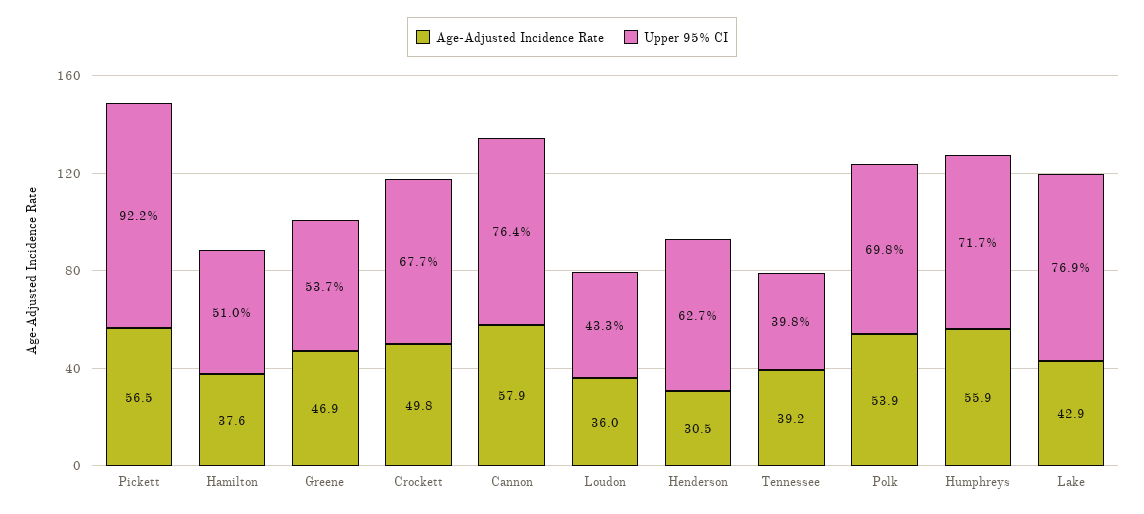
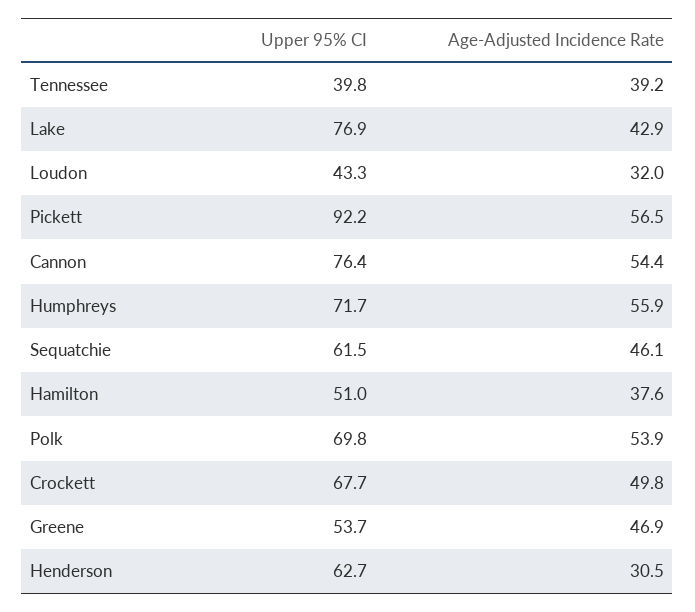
Age-Adjusted Incidence Rate, Cannon: 57.9 -> 54.4
Age-Adjusted Incidence Rate, Loudon: 36 -> 32
Upper 95% CI, Sequatchie: none -> 61.5
Age-Adjusted Incidence Rate, Sequatchie: none -> 46.1

